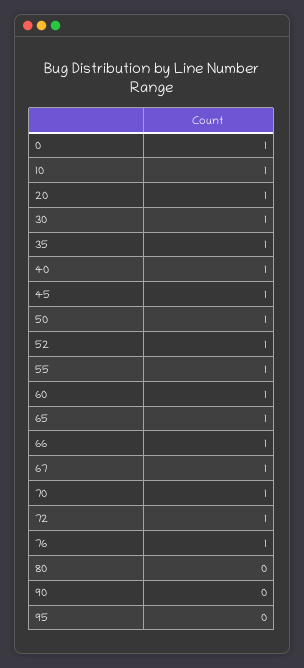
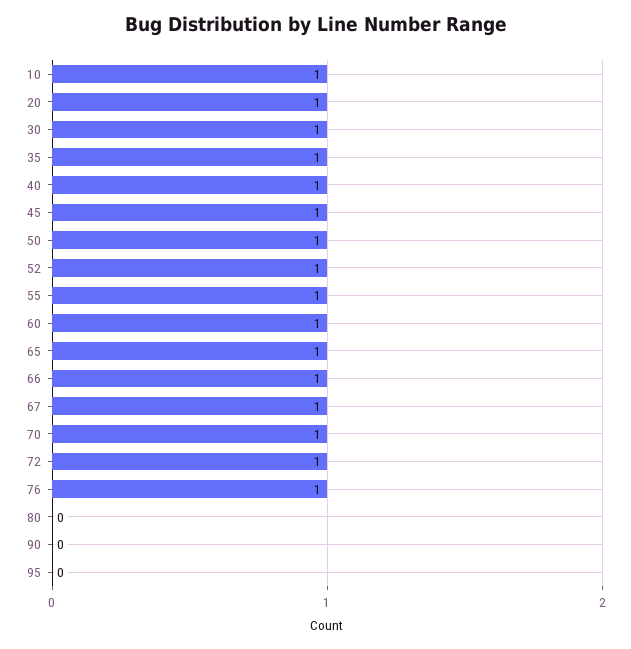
0: 1 -> none

